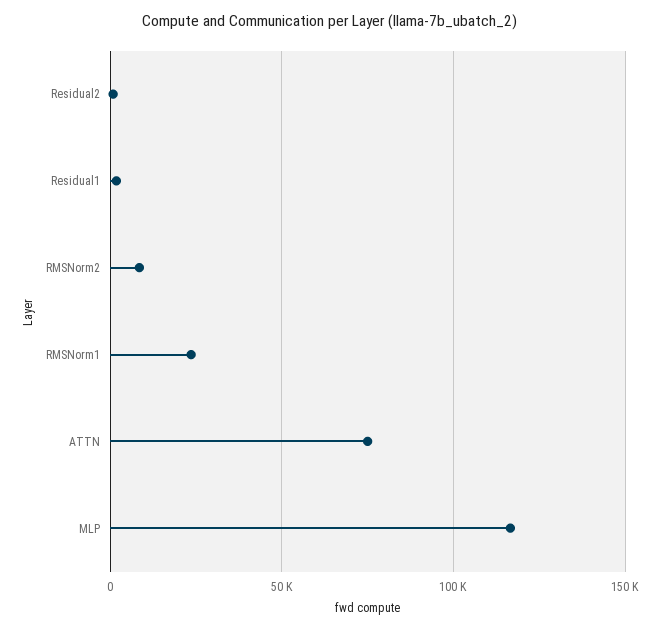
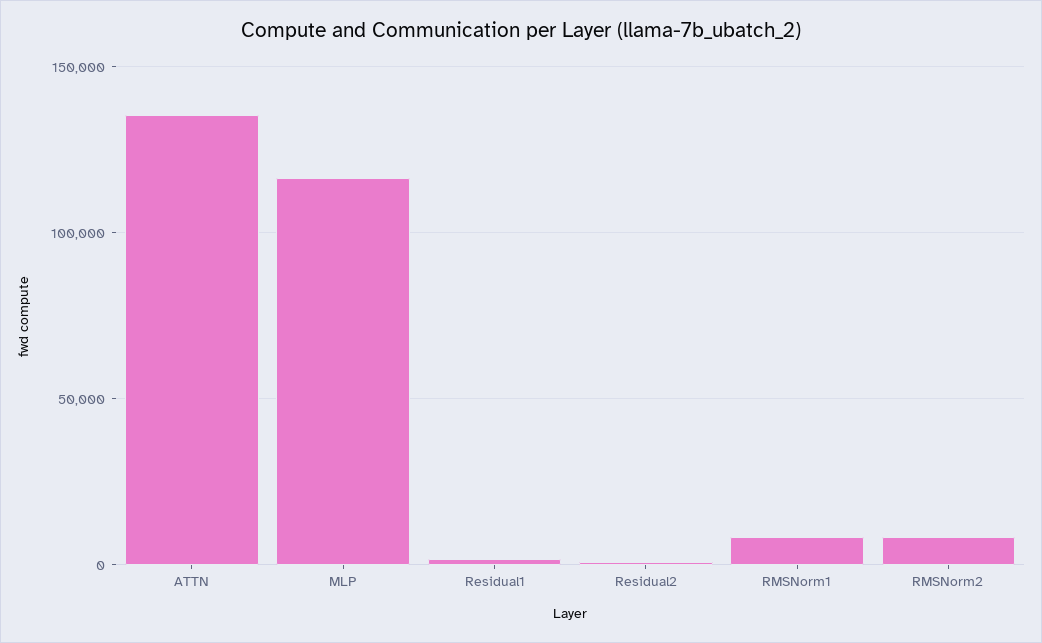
RMSNorm1: 25000 -> 10000
ATTN: 75000 -> 135000

